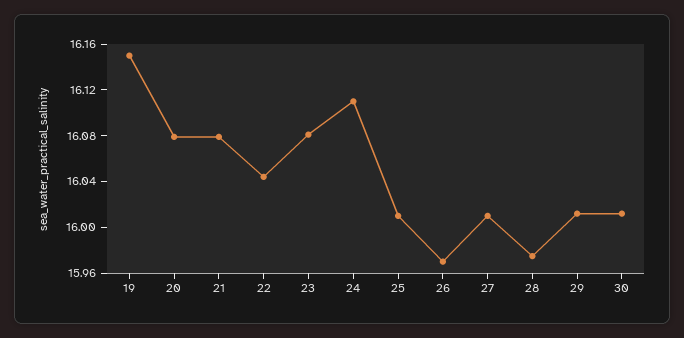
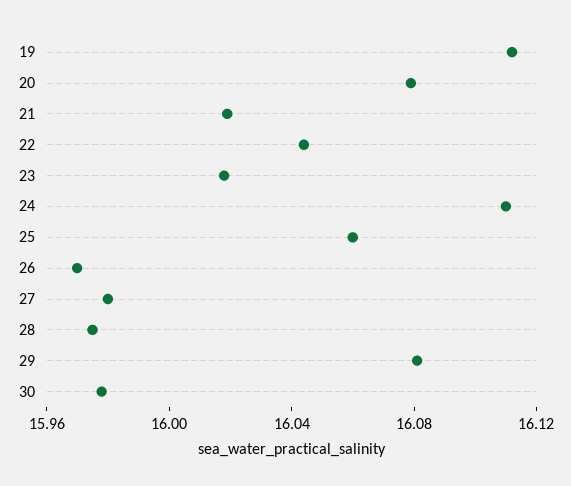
19: 16.15 -> 16.11
21: 16.08 -> 16.02
23: 16.08 -> 16.02
25: 16.01 -> 16.06
27: 16.01 -> 15.98
29: 16.01 -> 16.08
30: 16.01 -> 15.98

